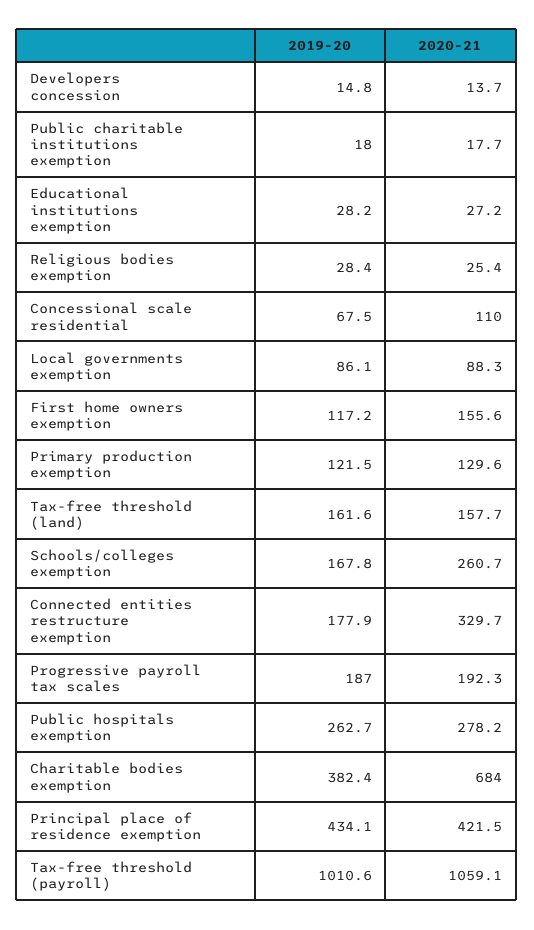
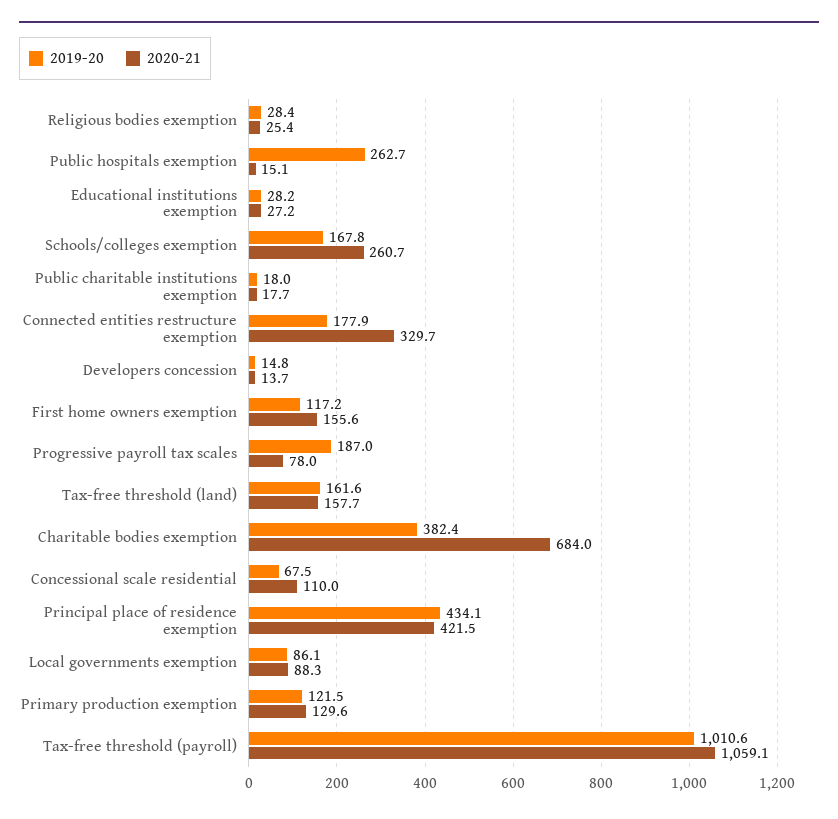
2020-21, Progressive payroll tax scales: 192.3 -> 78
2020-21, Public hospitals exemption: 278.2 -> 15.1

